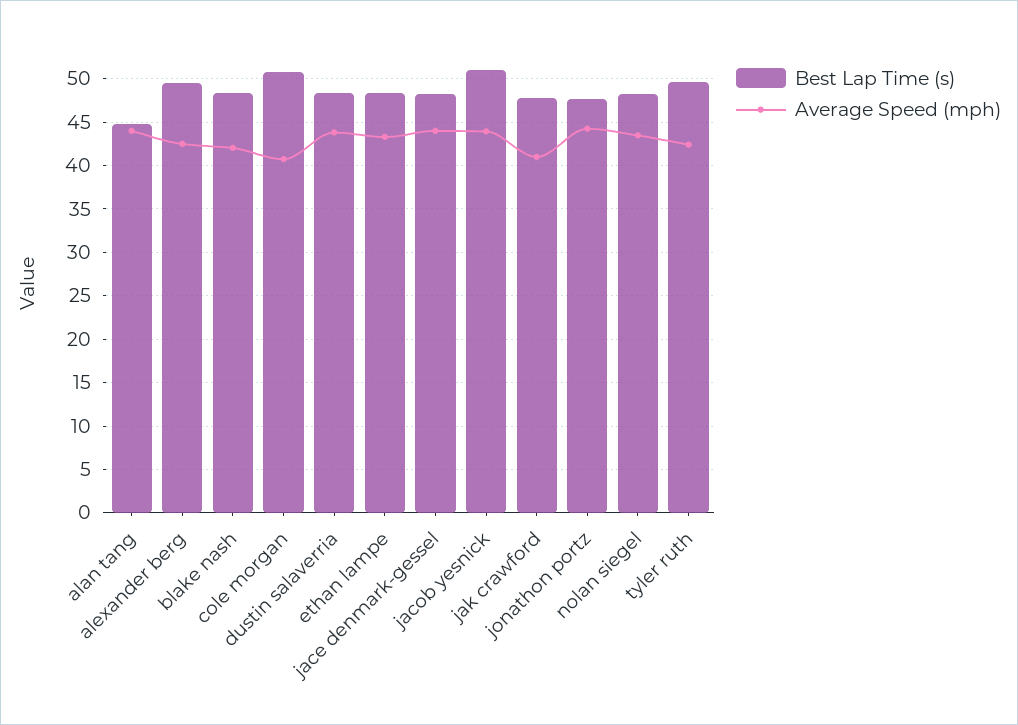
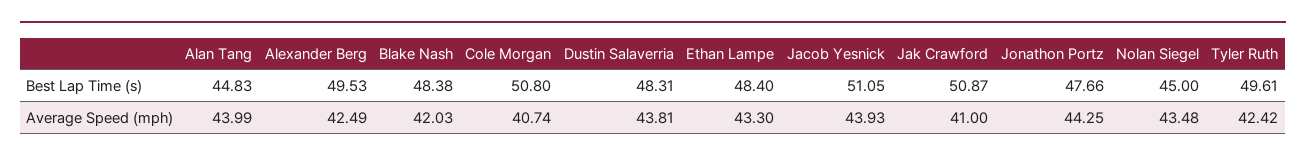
Best Lap Time (s), jace denmark-gessel: 48 -> none
Average Speed (mph), jace denmark-gessel: 44 -> none
Best Lap Time (s), jak crawford: 48 -> 50.87
Best Lap Time (s), nolan siegel: 48 -> 45

